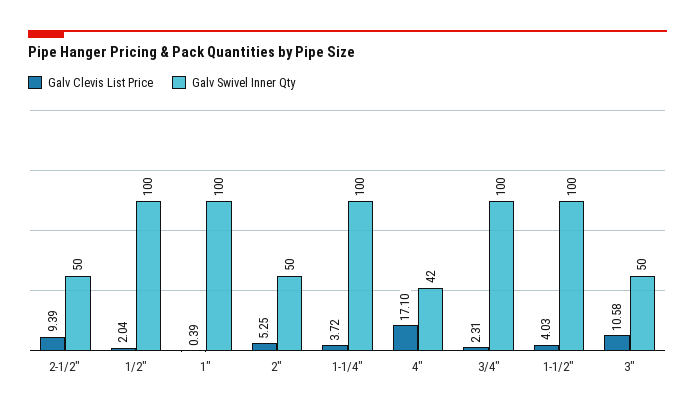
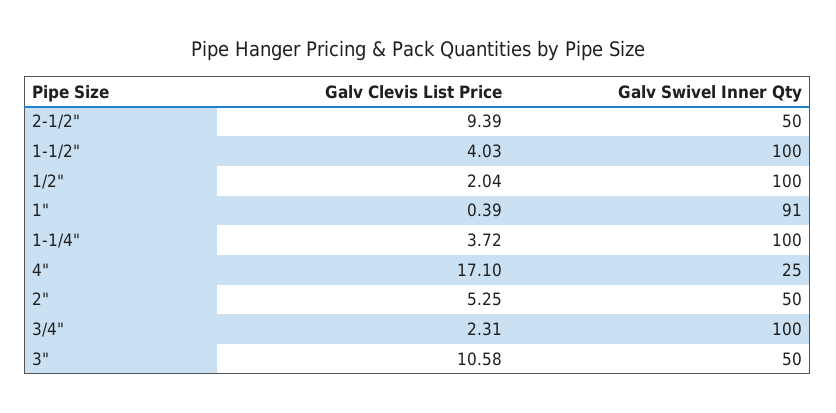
Galv Swivel Inner Qty, 1": 100 -> 91
Galv Swivel Inner Qty, 4": 42 -> 25

